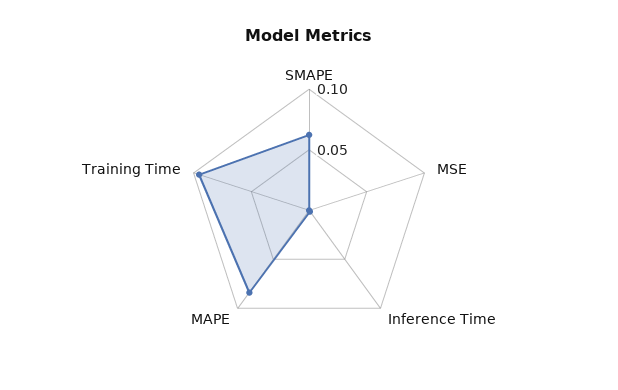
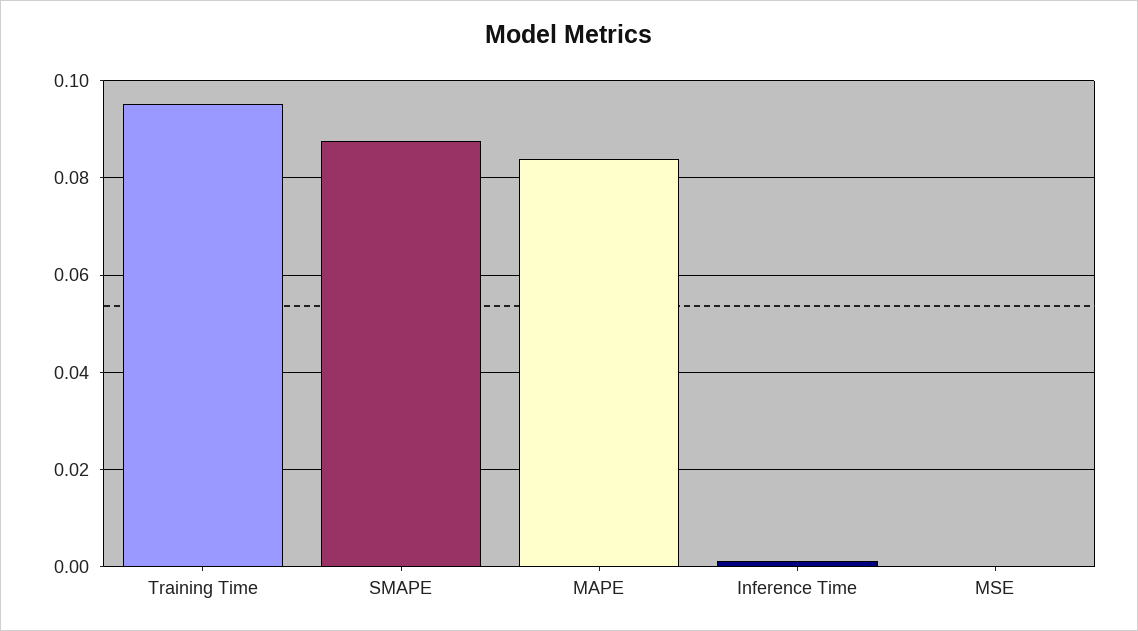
SMAPE: 0.06 -> 0.088

